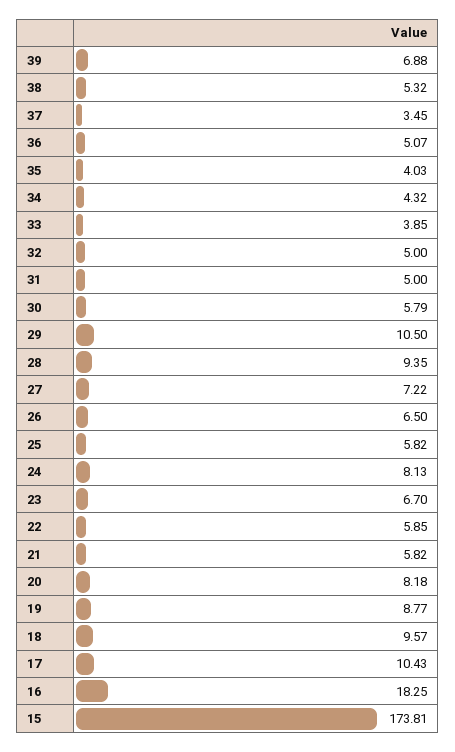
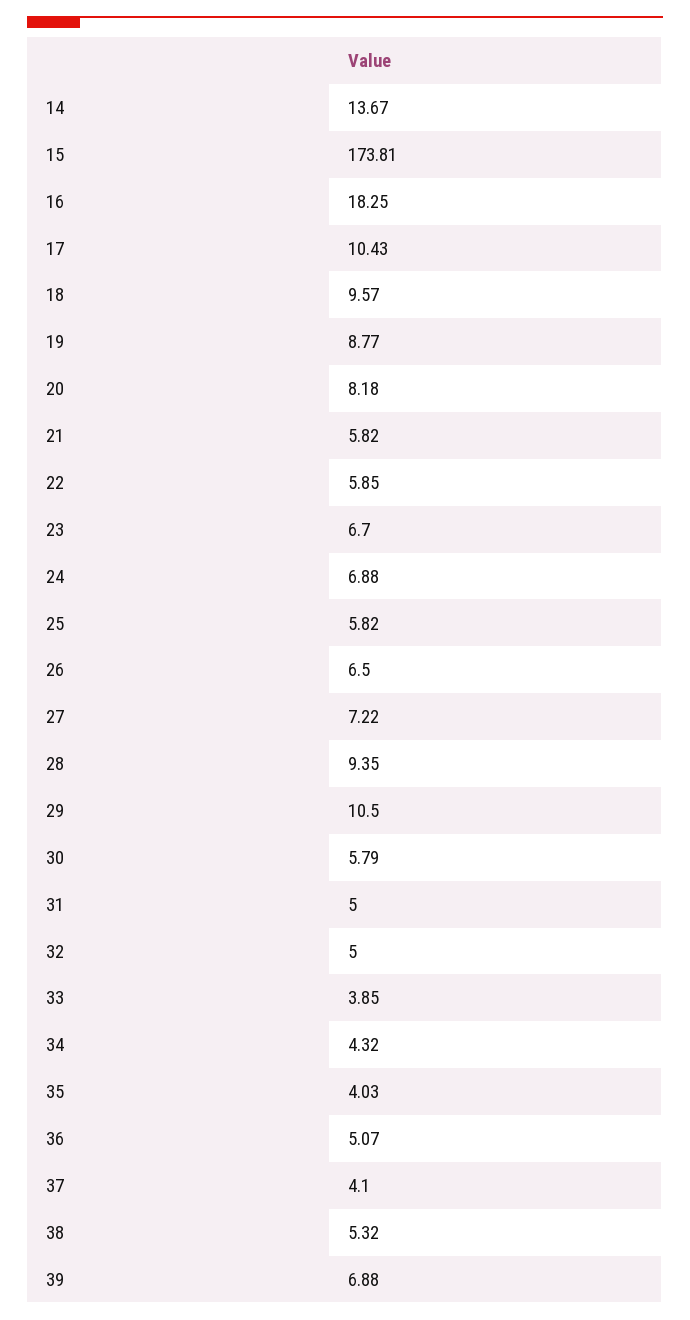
37: 3.45 -> 4.1
24: 8.13 -> 6.88
14: none -> 13.67

